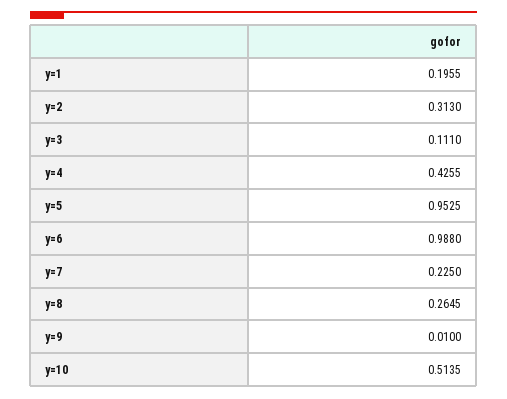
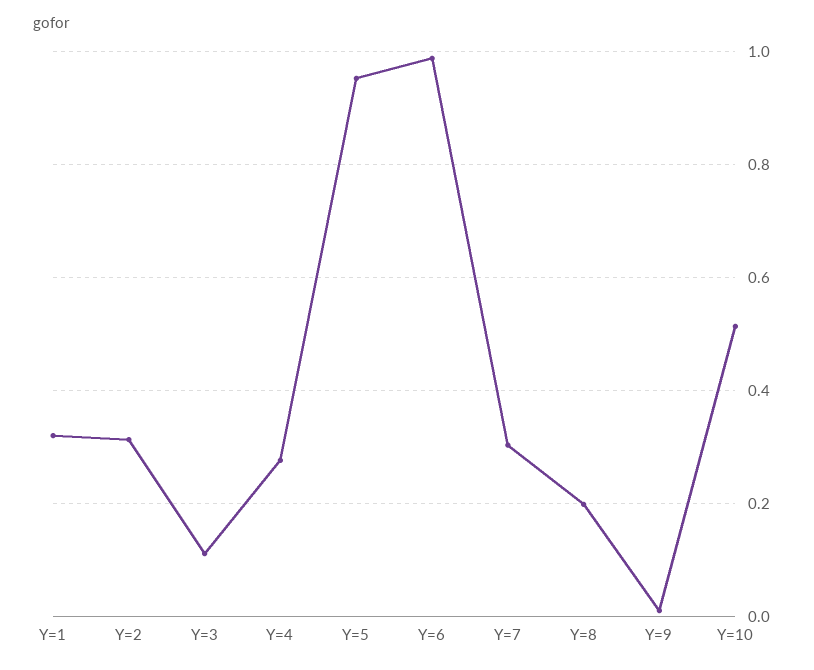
y=1: 0.1955 -> 0.32
y=4: 0.4255 -> 0.28
y=7: 0.225 -> 0.3
y=8: 0.2645 -> 0.2

